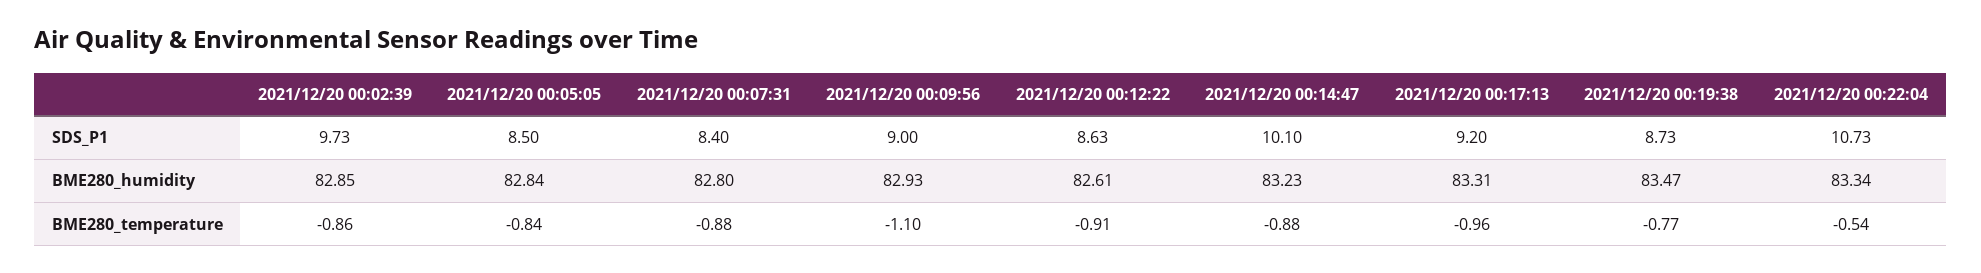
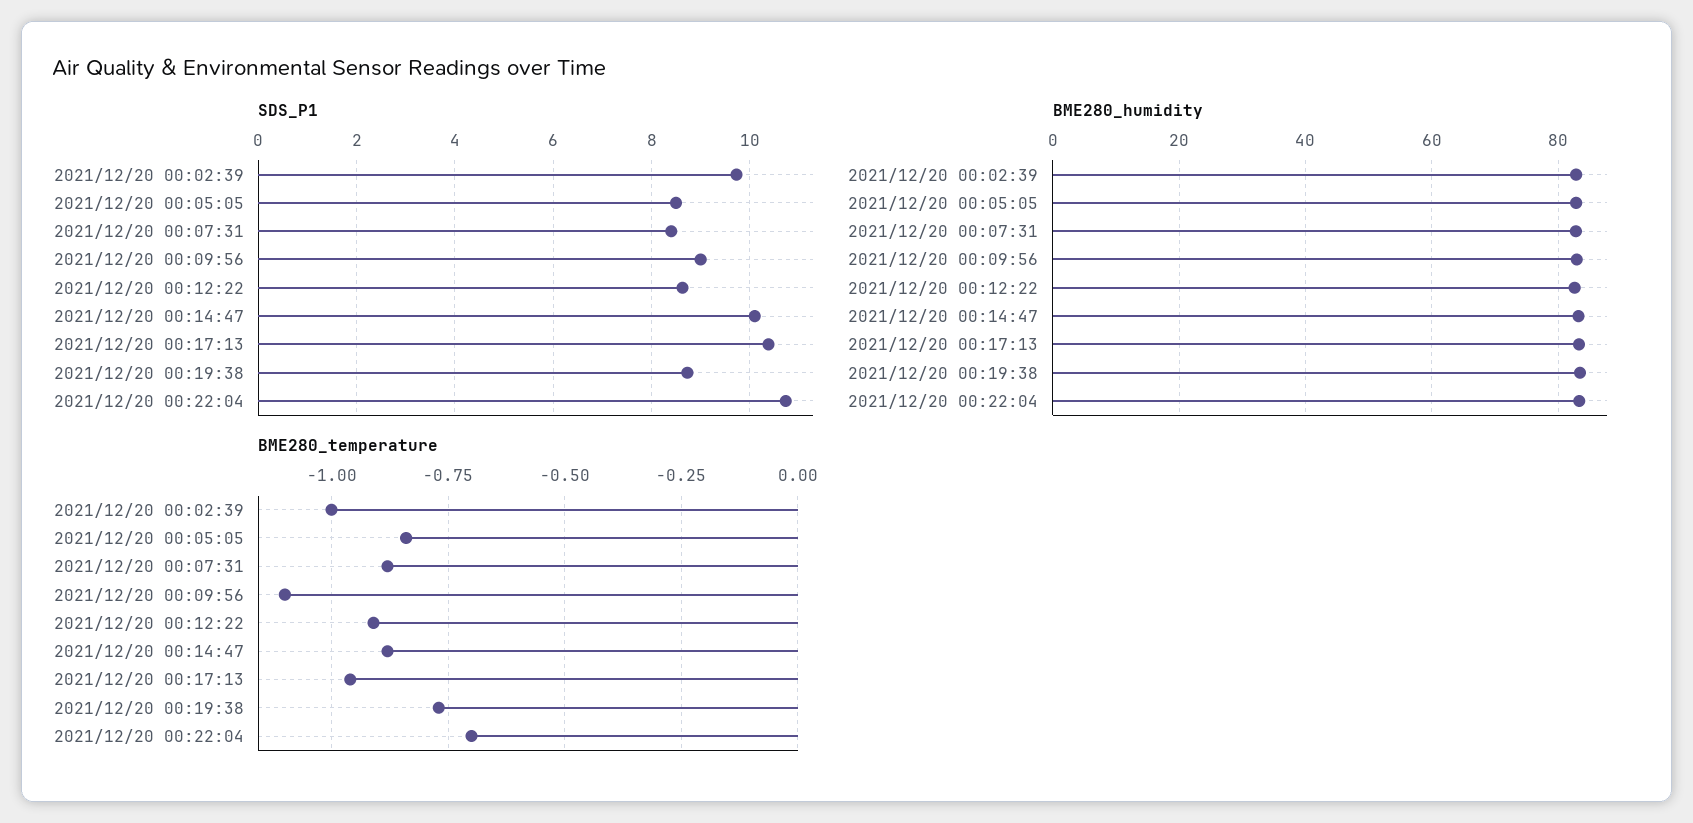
SDS_P1, 2021/12/20 00:17:13: 9.2 -> 10.4
BME280_temperature, 2021/12/20 00:02:39: -0.86 -> -1
BME280_temperature, 2021/12/20 00:22:04: -0.54 -> -0.7

